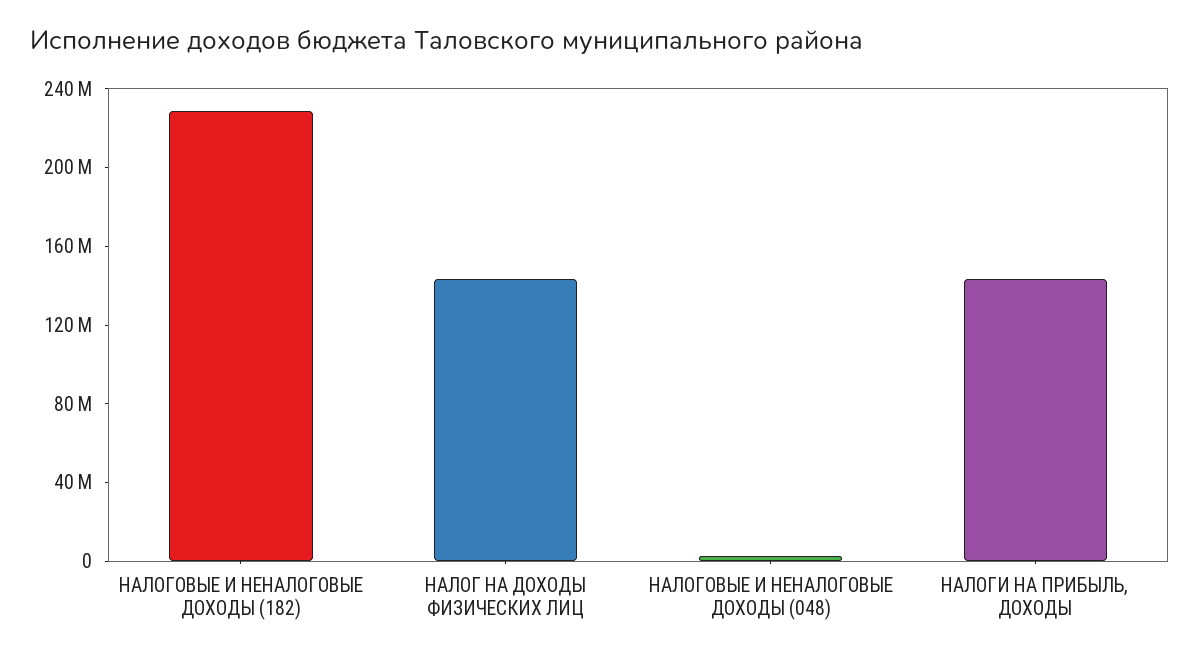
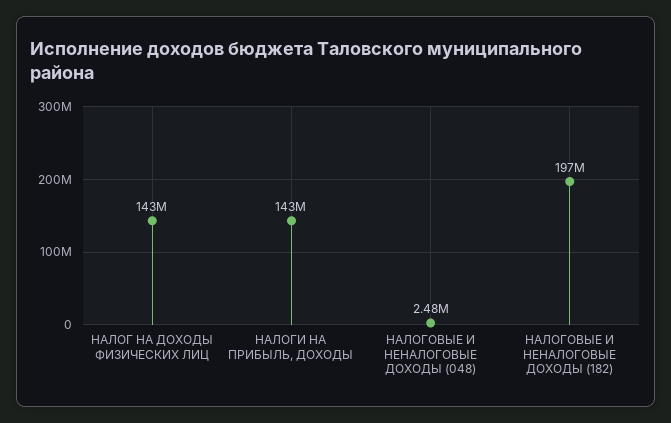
НАЛОГОВЫЕ И НЕНАЛОГОВЫЕ ДОХОДЫ (182): 230000000 -> 197000000

